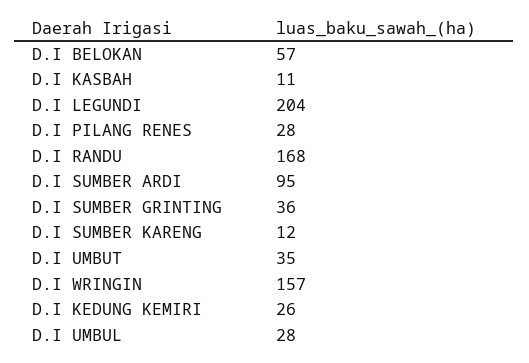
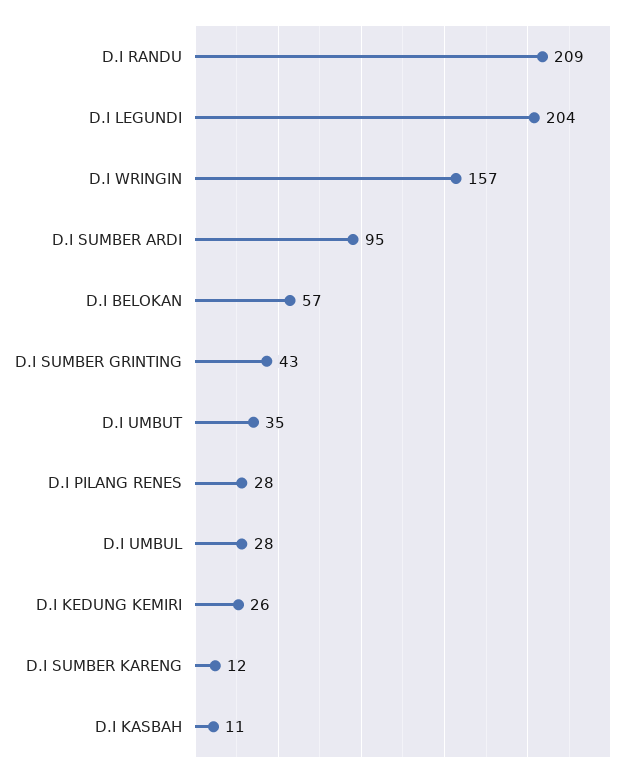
D.I RANDU: 168 -> 209
D.I SUMBER GRINTING: 36 -> 43

